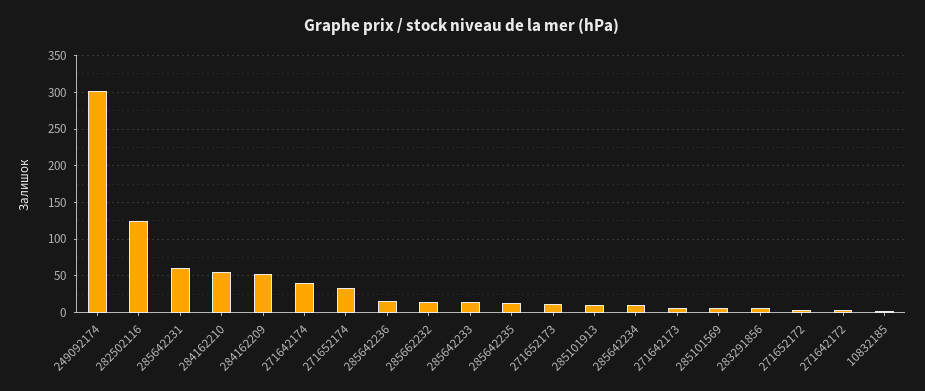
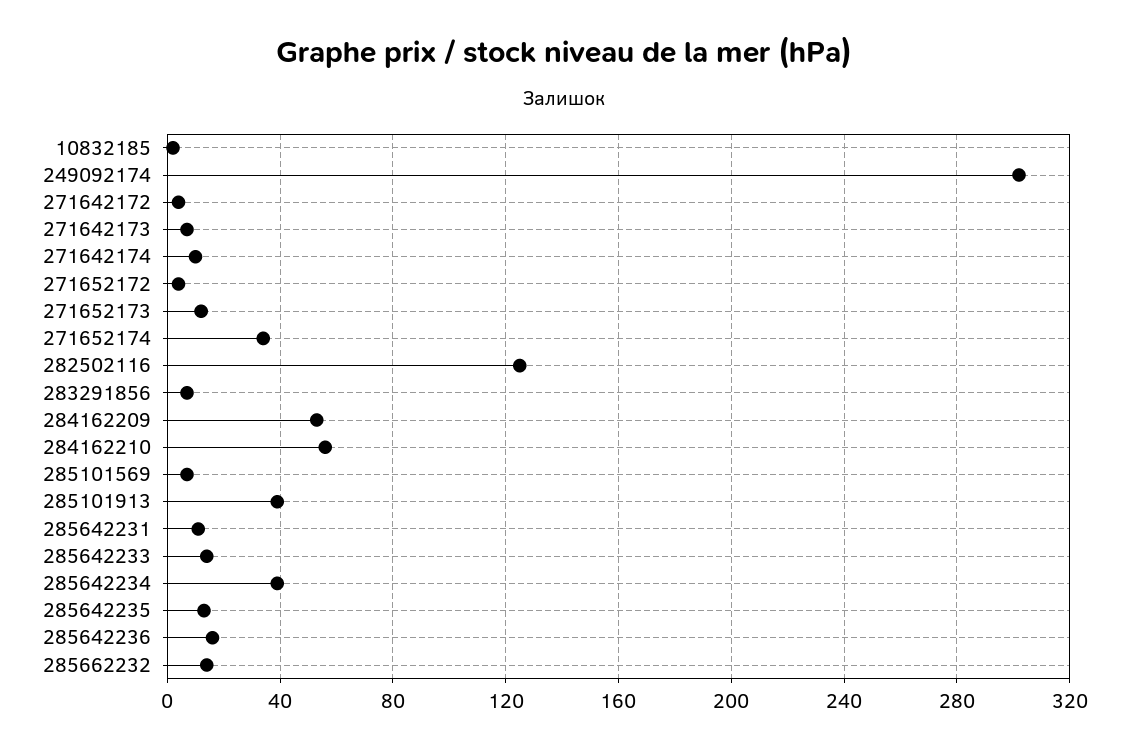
285642231: 60 -> 10
271642174: 40 -> 10
285101913: 10 -> 40
285642234: 10 -> 40

